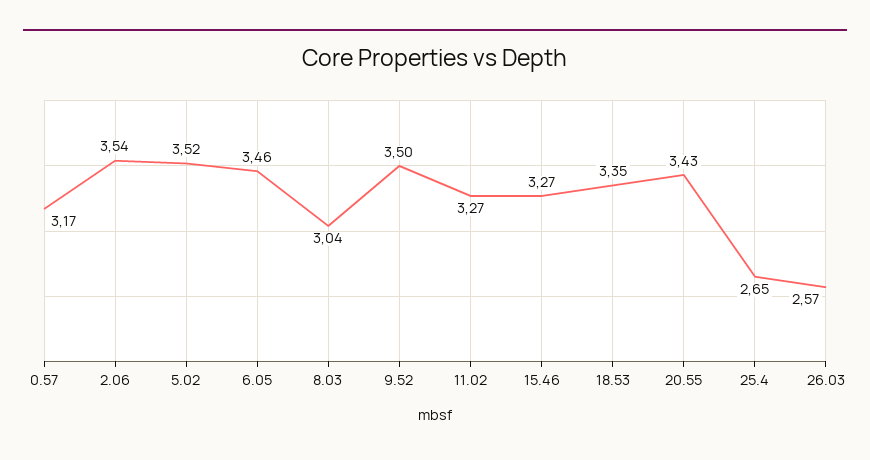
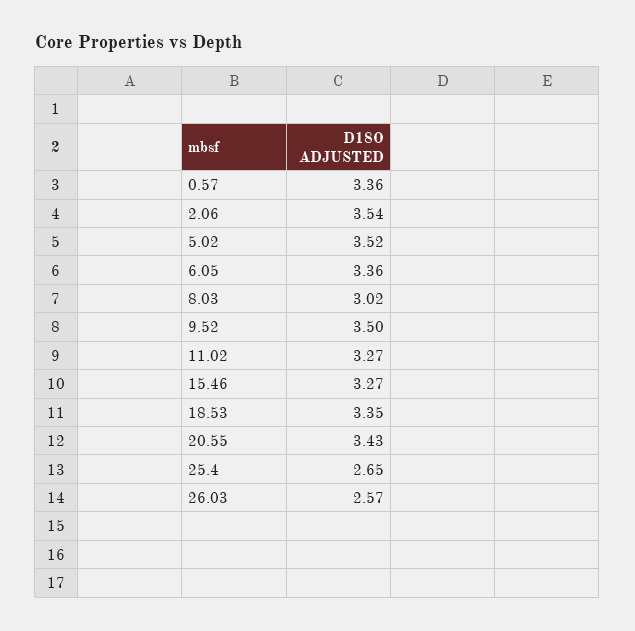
0.57: 3.17 -> 3.36
6.05: 3.46 -> 3.36
8.03: 3.04 -> 3.02

